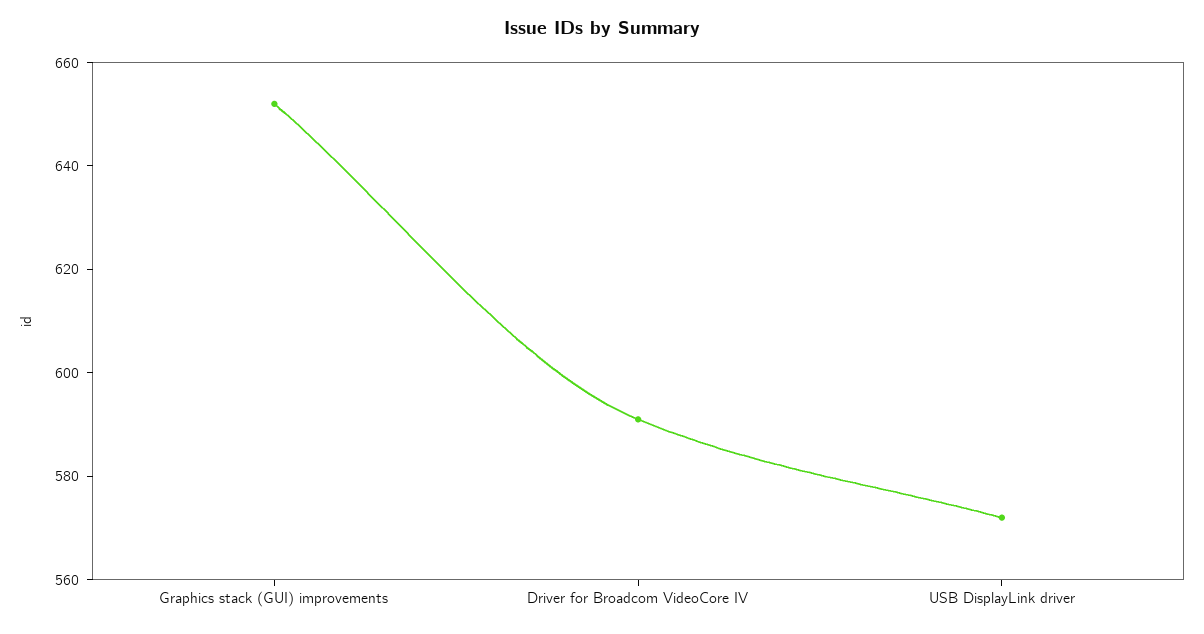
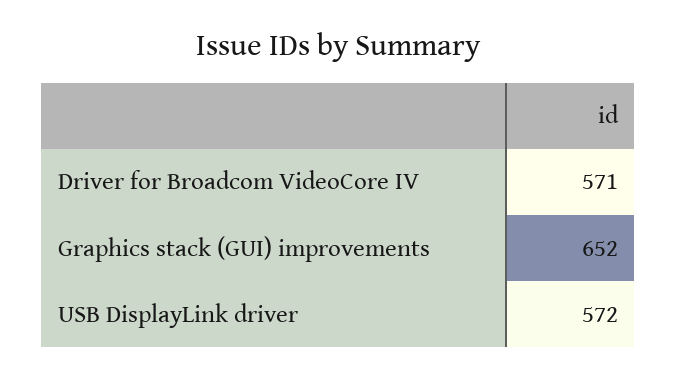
Driver for Broadcom VideoCore IV: 590 -> 571

